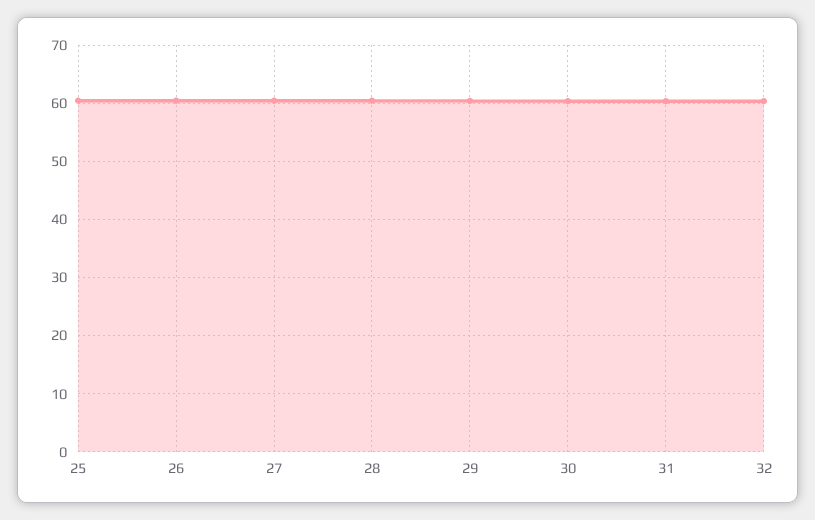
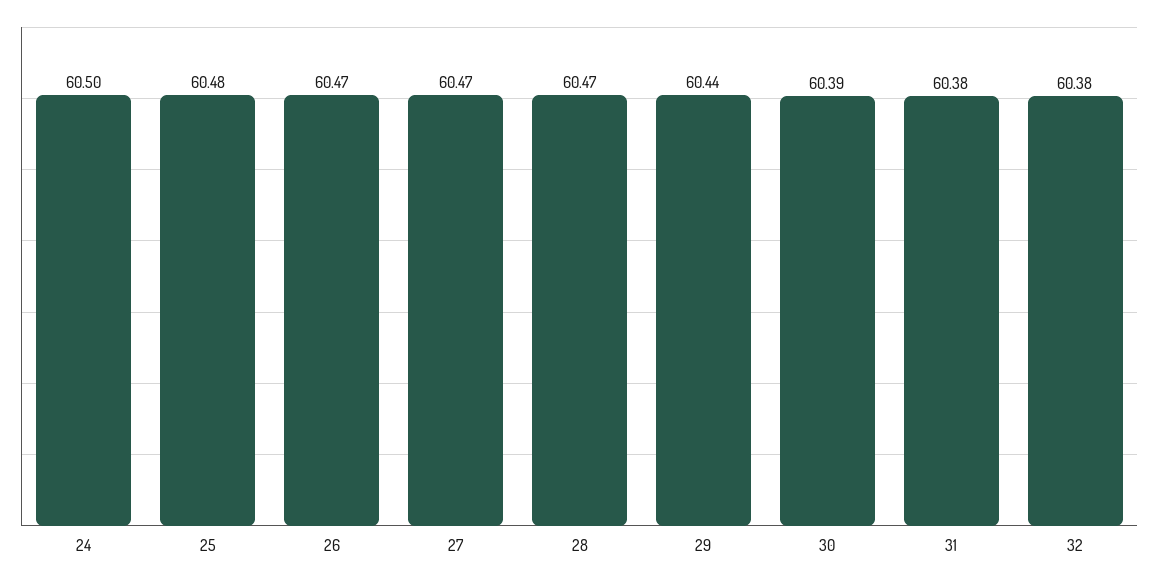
24: none -> 60.5

